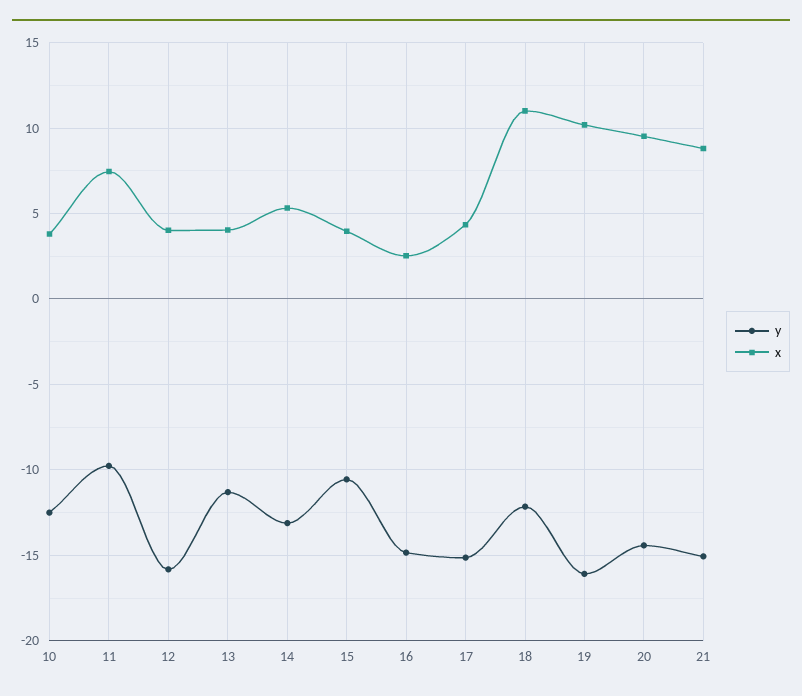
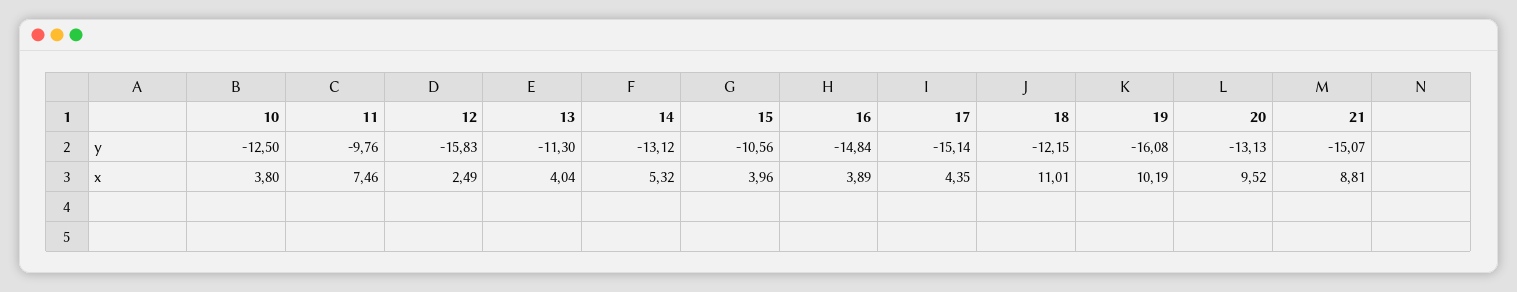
x, 12: 4 -> 2.49
x, 16: 2.5 -> 3.89
y, 20: -14.5 -> -13.13

